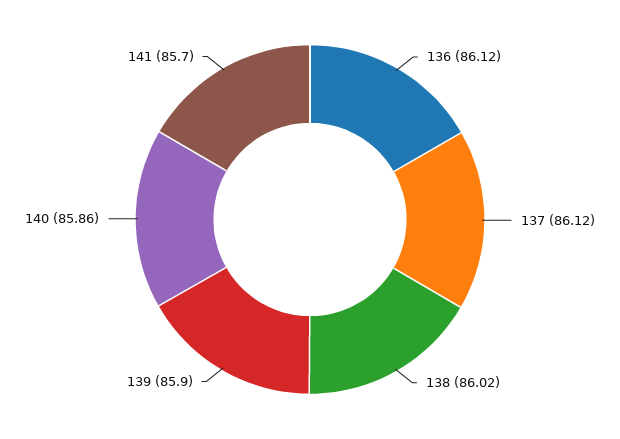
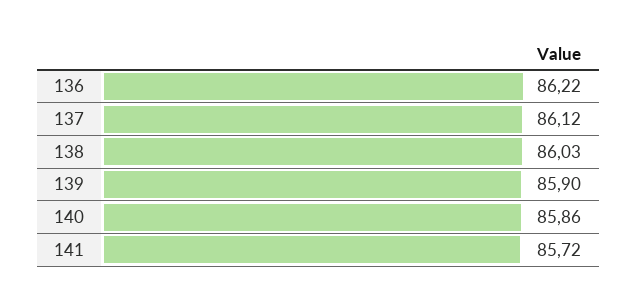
136: 86.12 -> 86.22
138: 86.02 -> 86.03
141: 85.7 -> 85.72

